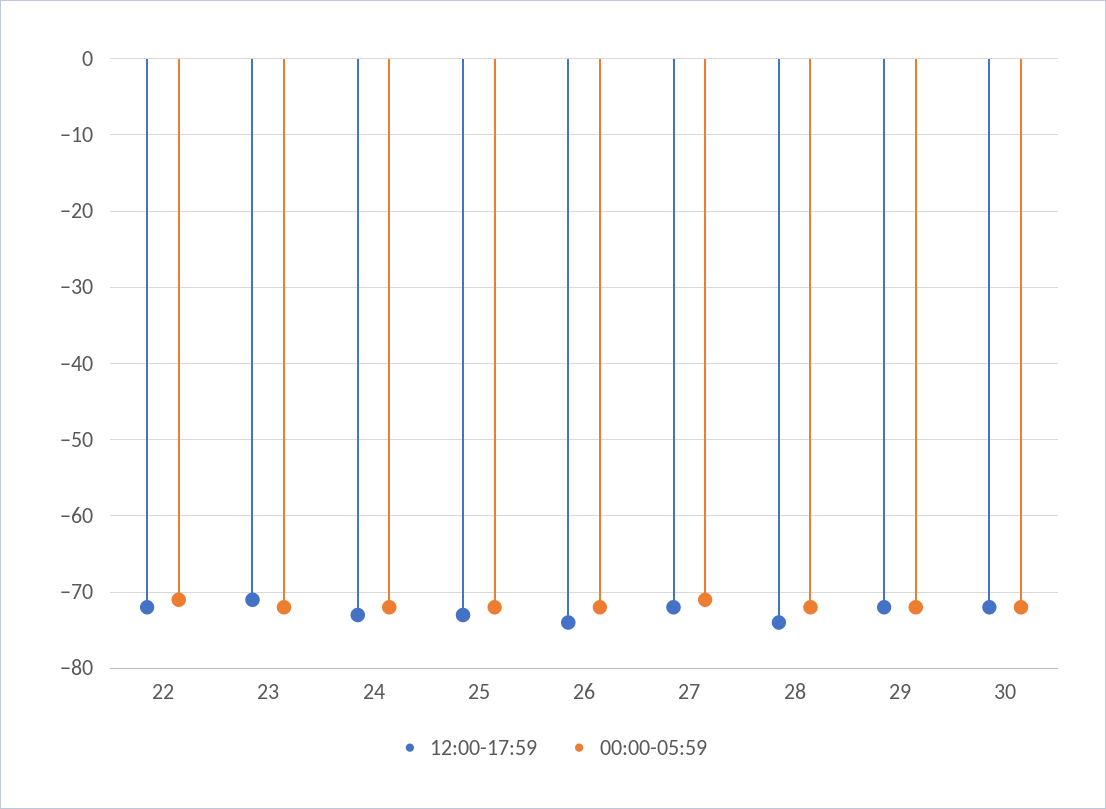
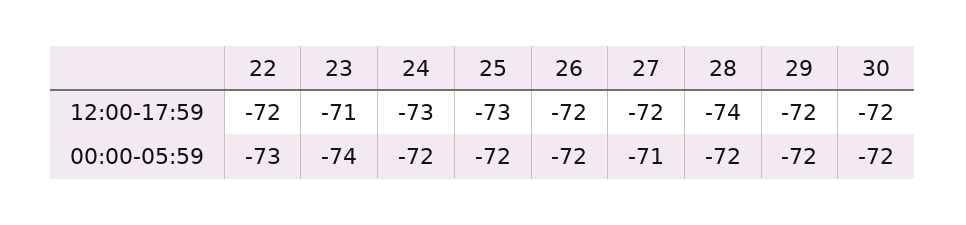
00:00-05:59, 22: -71 -> -73
00:00-05:59, 23: -72 -> -74
12:00-17:59, 26: -74 -> -72

